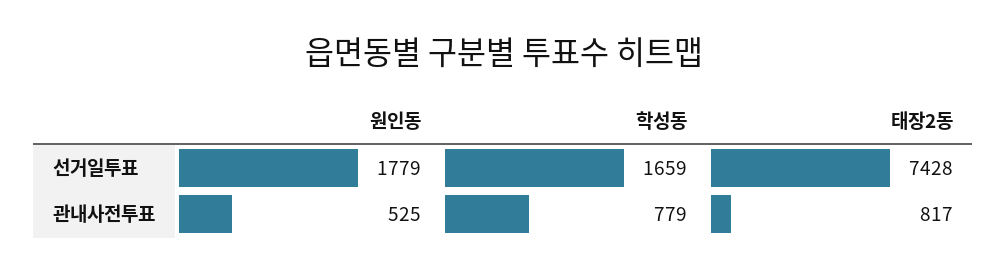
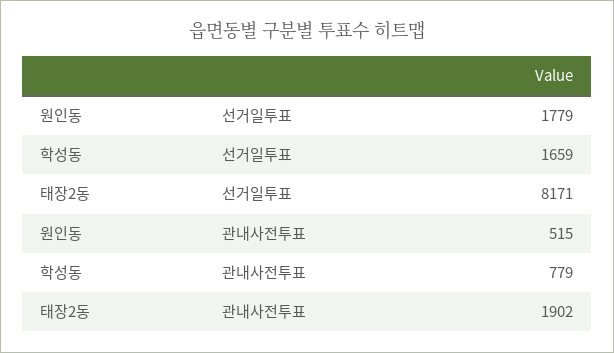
태장2동, 선거일투표: 7428 -> 8171
원인동, 관내사전투표: 525 -> 515
태장2동, 관내사전투표: 817 -> 1902

